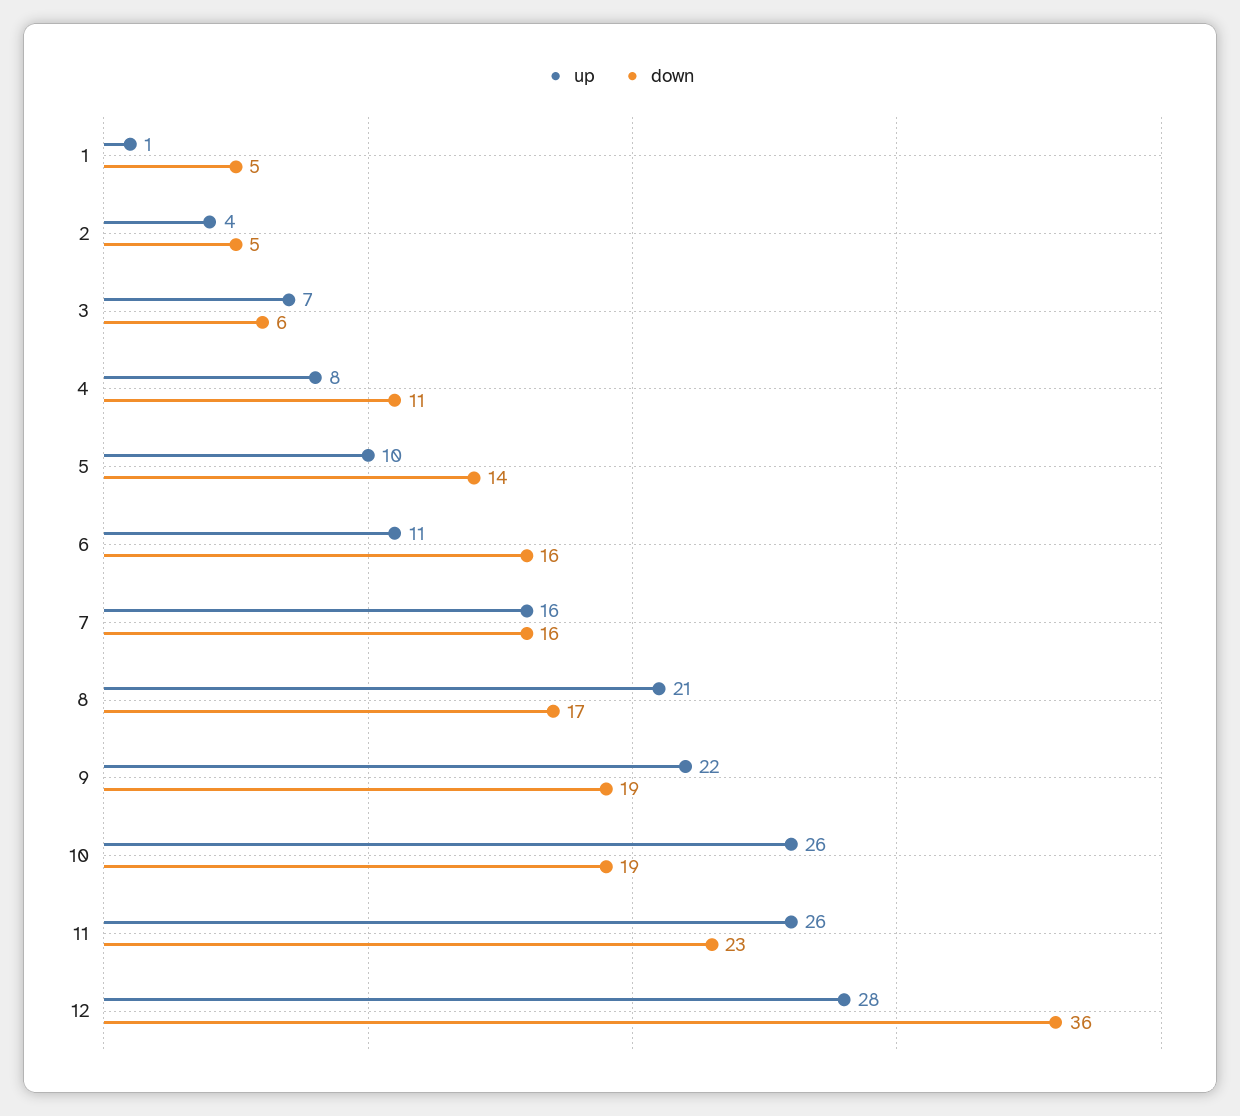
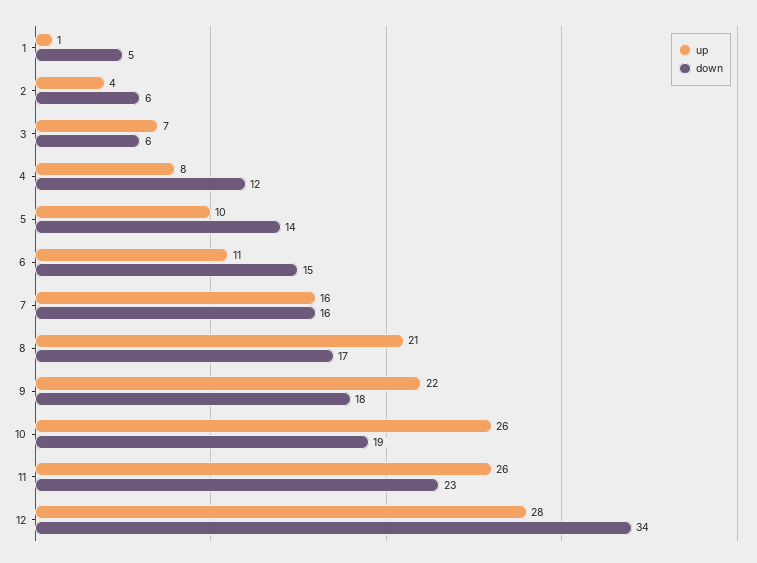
down, 2: 5 -> 6
down, 4: 11 -> 12
down, 6: 16 -> 15
down, 9: 19 -> 18
down, 12: 36 -> 34

